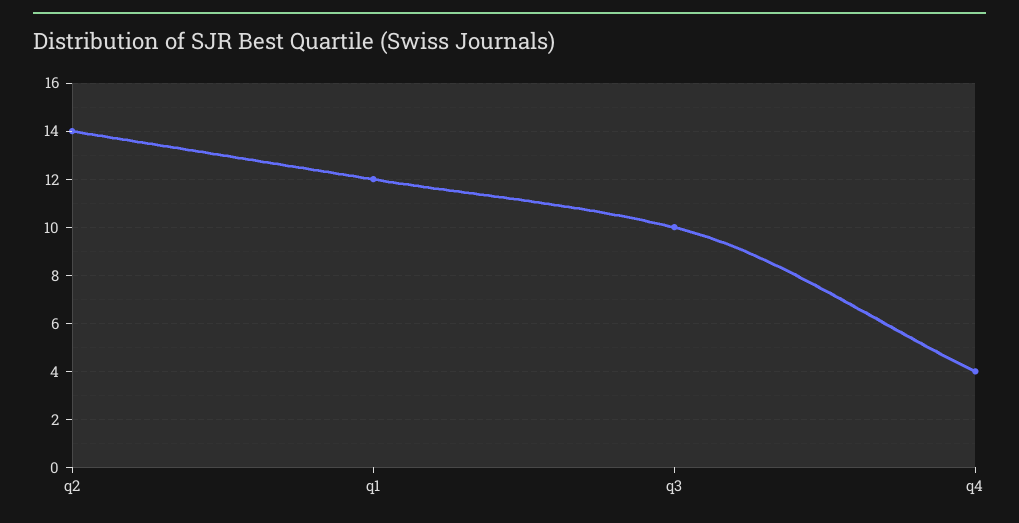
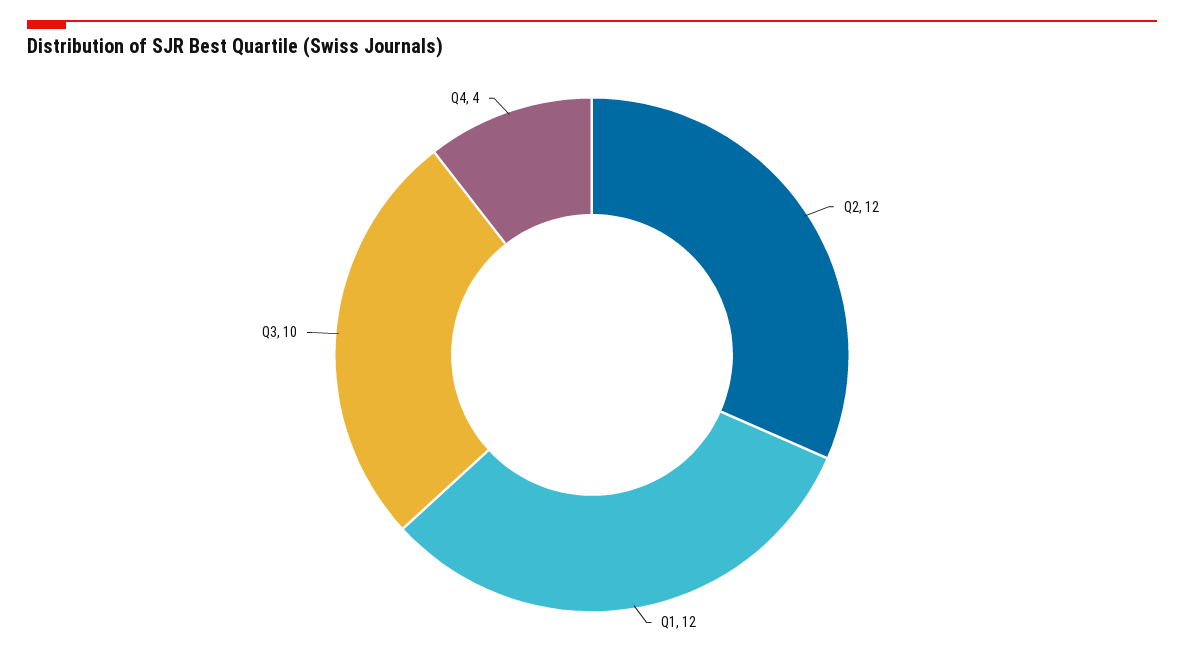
q2: 14 -> 12

